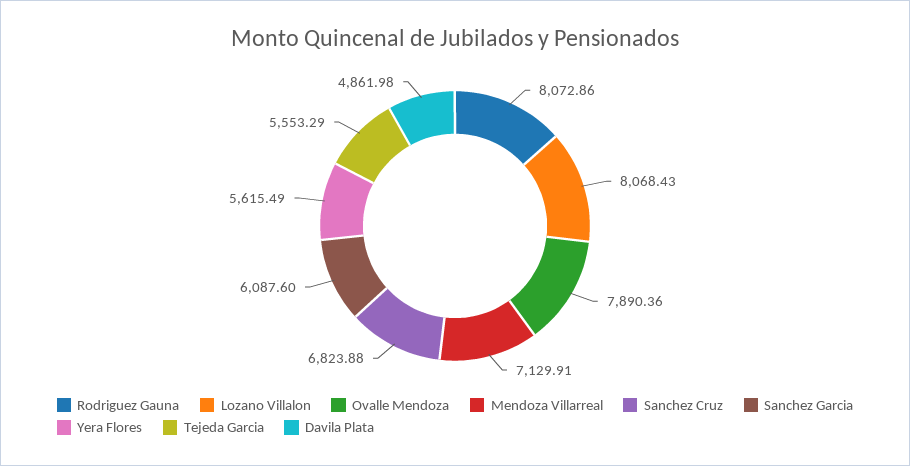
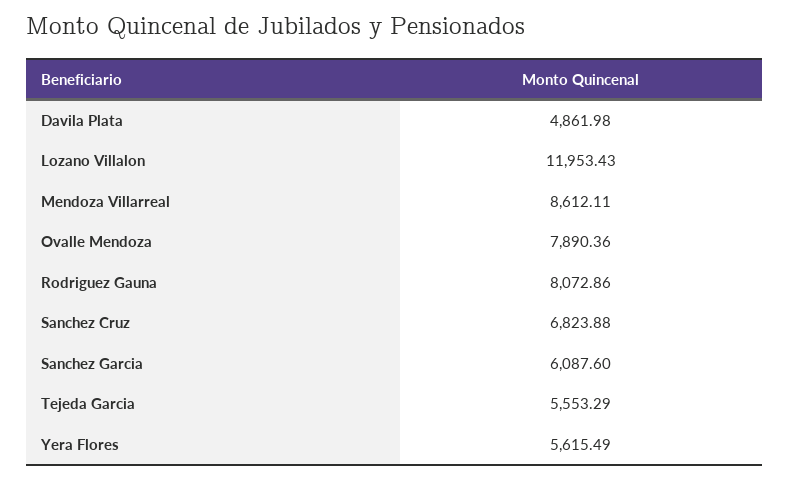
Lozano Villalon: 8068.43 -> 11953.43
Mendoza Villarreal: 7129.91 -> 8612.11

